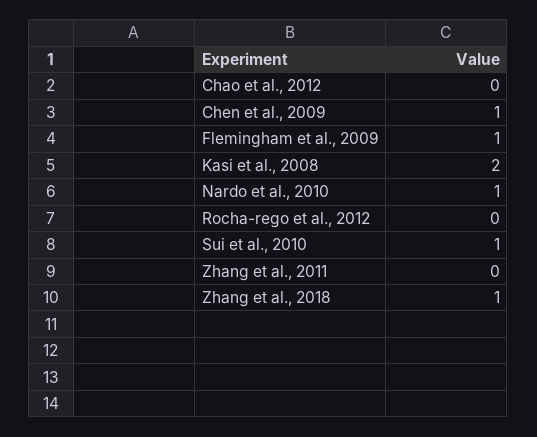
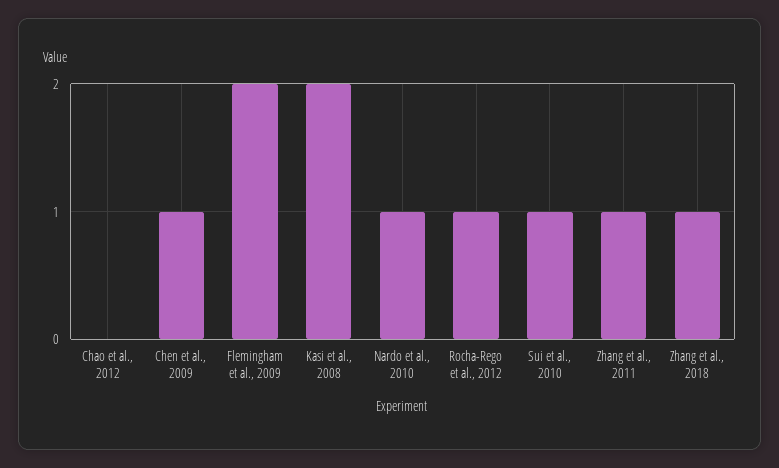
Flemingham et al., 2009: 1 -> 2
Rocha-rego et al., 2012: 0 -> 1
Zhang et al., 2011: 0 -> 1

